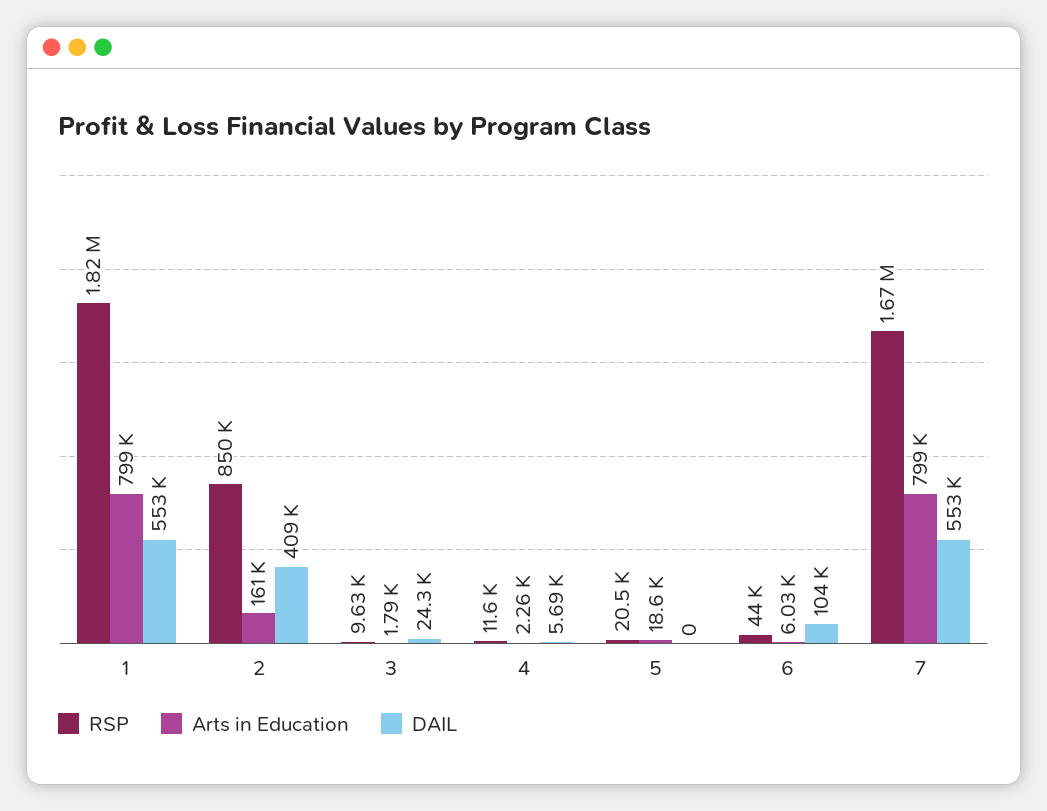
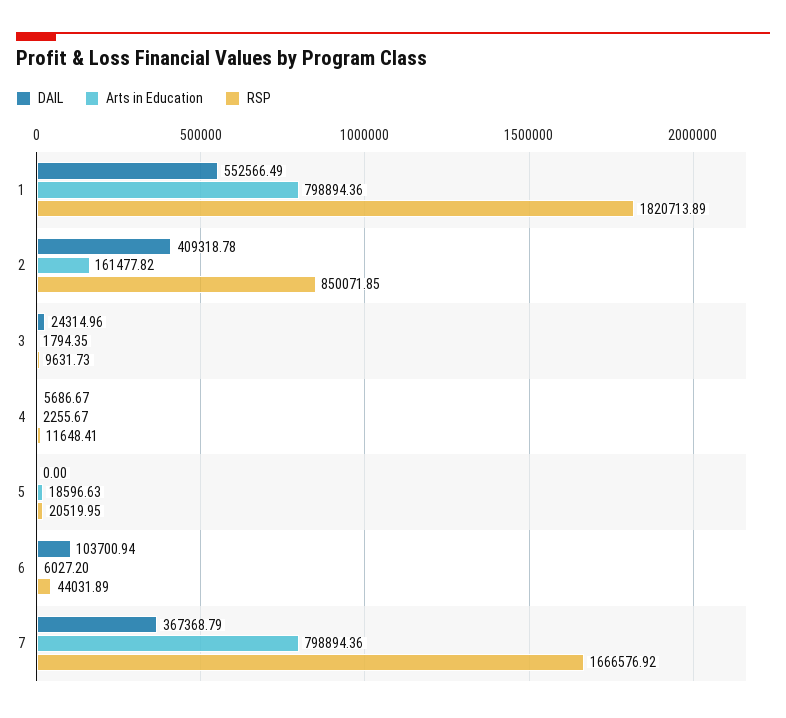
DAIL, 7: 553000 -> 367368.79

